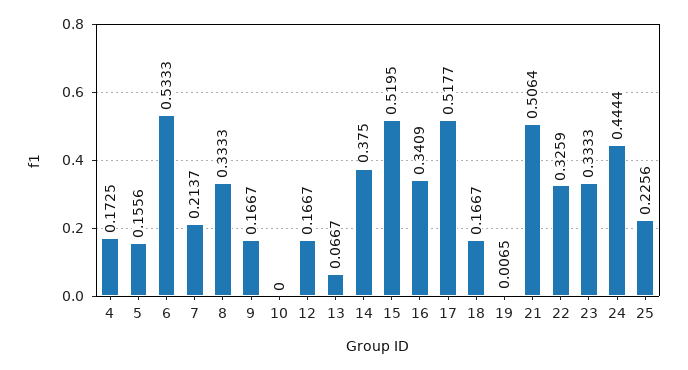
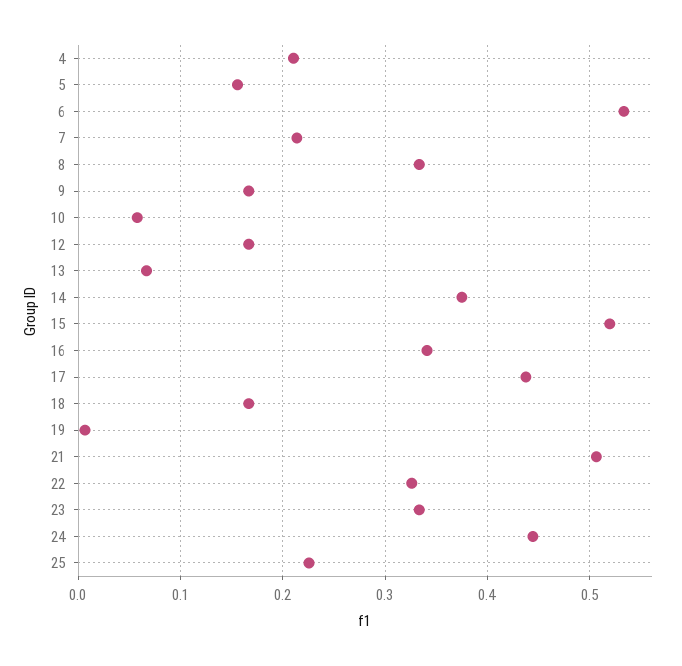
4: 0.1725 -> 0.21
10: 0 -> 0.06
17: 0.5177 -> 0.44

